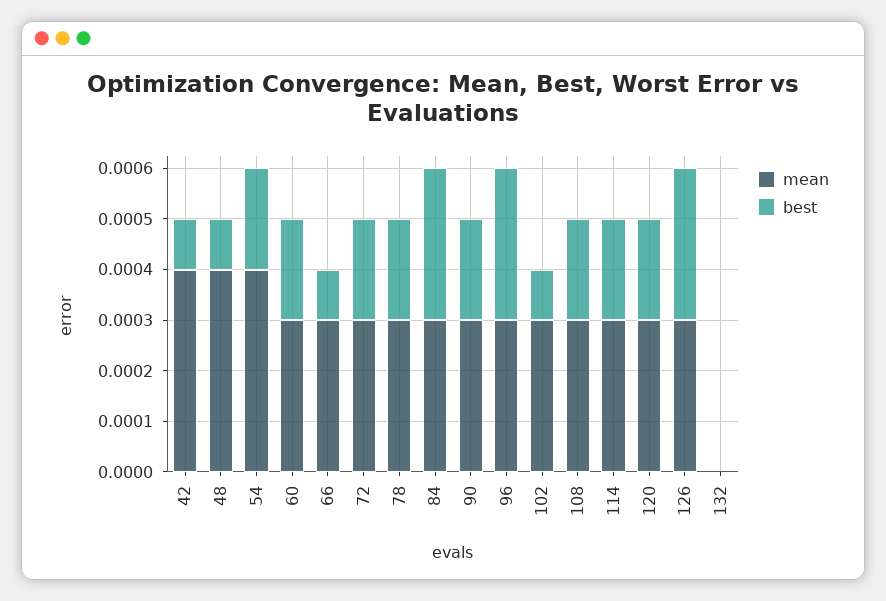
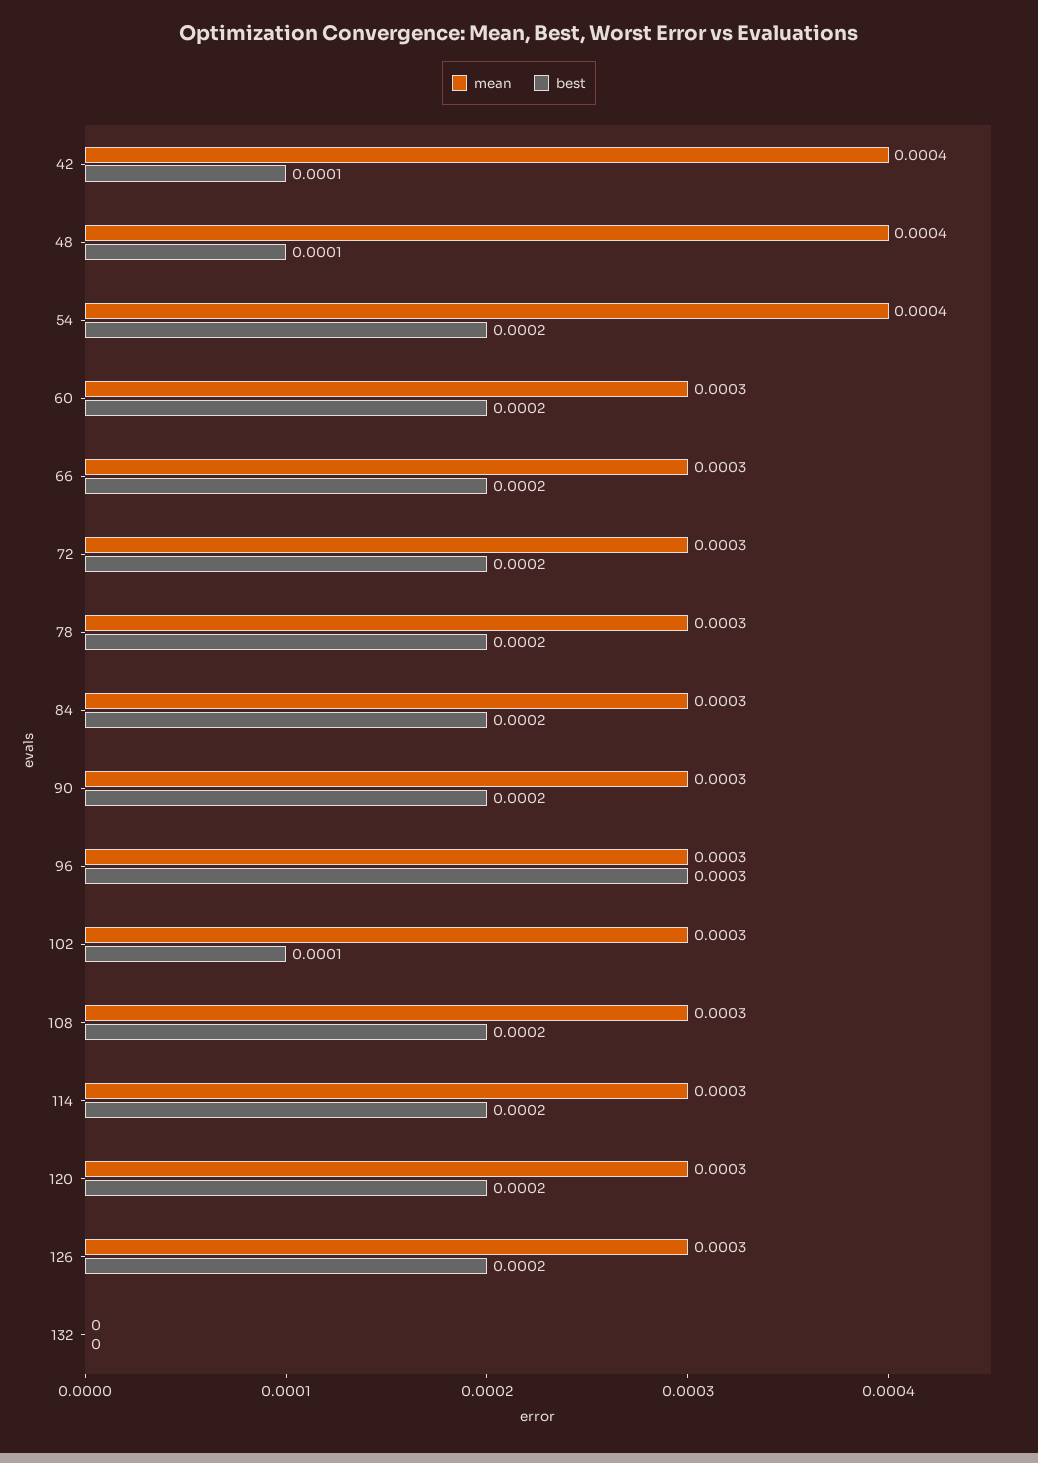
best, 66: 0.0001 -> 0.0002
best, 84: 0.0003 -> 0.0002
best, 126: 0.0003 -> 0.0002

